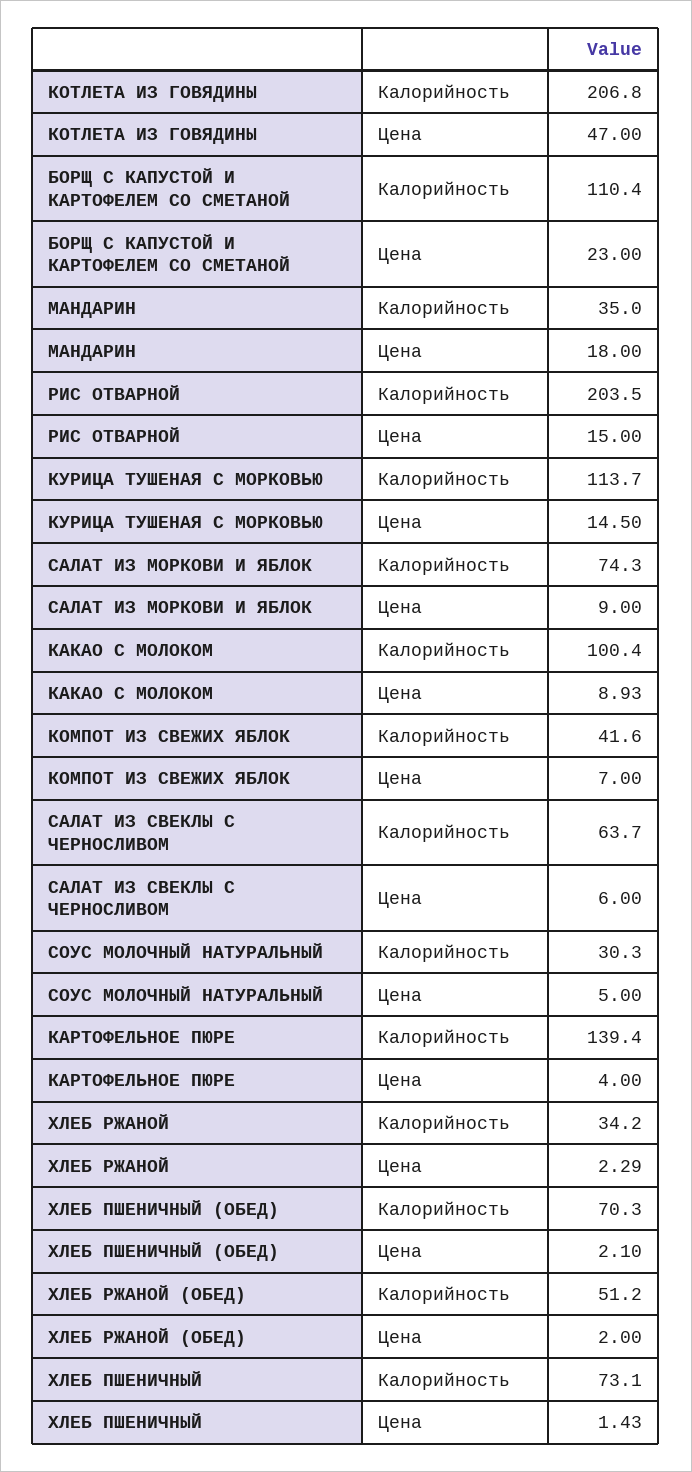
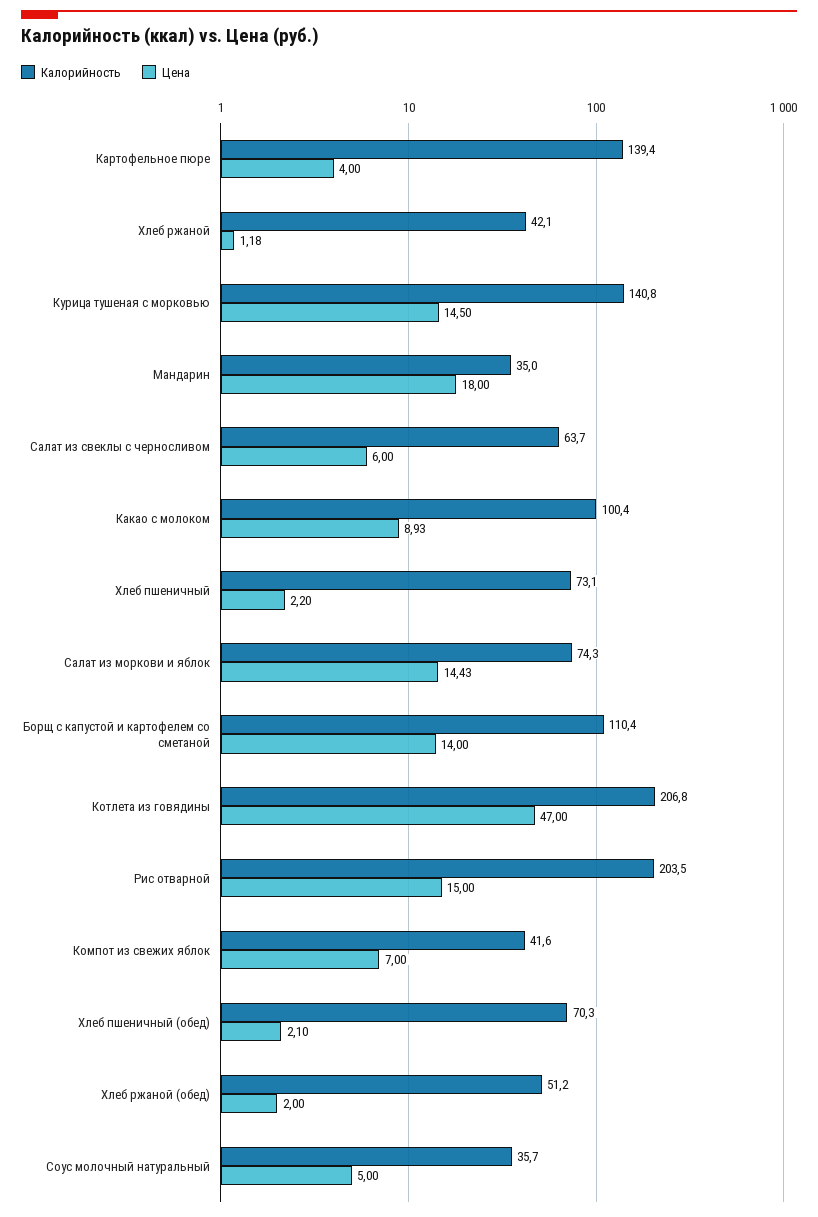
Цена, БОРЩ С КАПУСТОЙ И КАРТОФЕЛЕМ СО СМЕТАНОЙ: 23 -> 14
Калорийность, КУРИЦА ТУШЕНАЯ С МОРКОВЬЮ: 113.7 -> 140.8
Цена, САЛАТ ИЗ МОРКОВИ И ЯБЛОК: 9 -> 14.43
Калорийность, СОУС МОЛОЧНЫЙ НАТУРАЛЬНЫЙ: 30.3 -> 35.7
Калорийность, ХЛЕБ РЖАНОЙ: 34.2 -> 42.1
Цена, ХЛЕБ РЖАНОЙ: 2.29 -> 1.18
Цена, ХЛЕБ ПШЕНИЧНЫЙ: 1.43 -> 2.2

